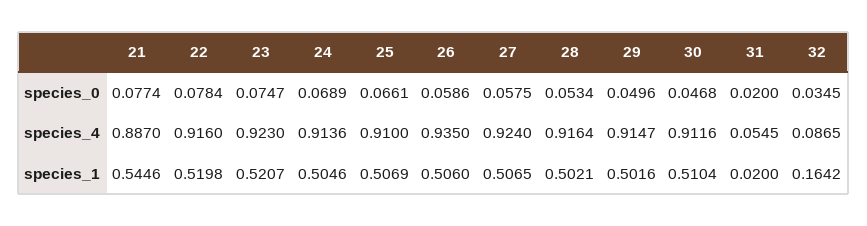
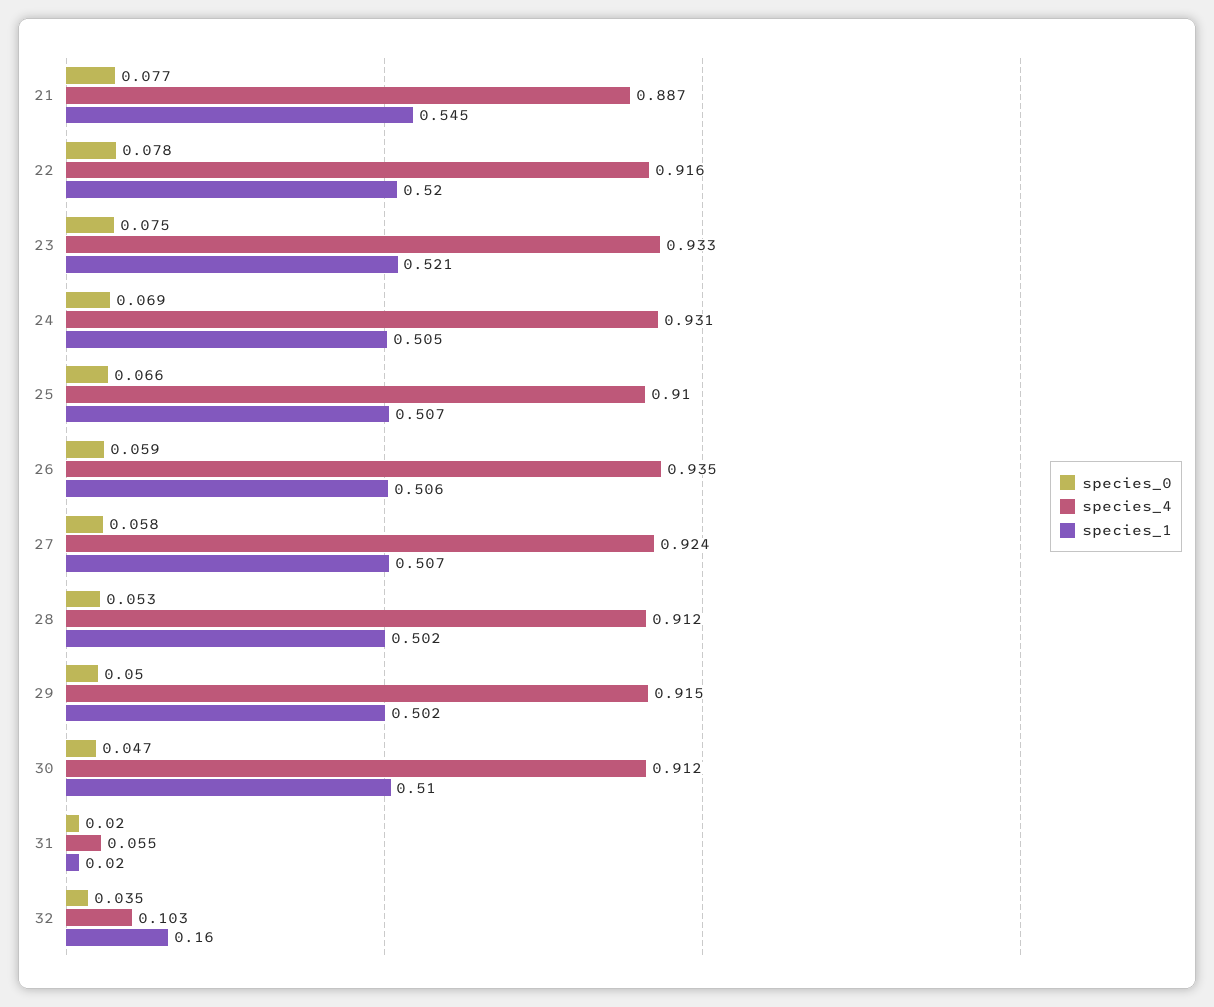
species_4, 23: 0.923 -> 0.933
species_4, 24: 0.9136 -> 0.931
species_4, 28: 0.9164 -> 0.912
species_4, 32: 0.0865 -> 0.103
species_1, 32: 0.1642 -> 0.16

